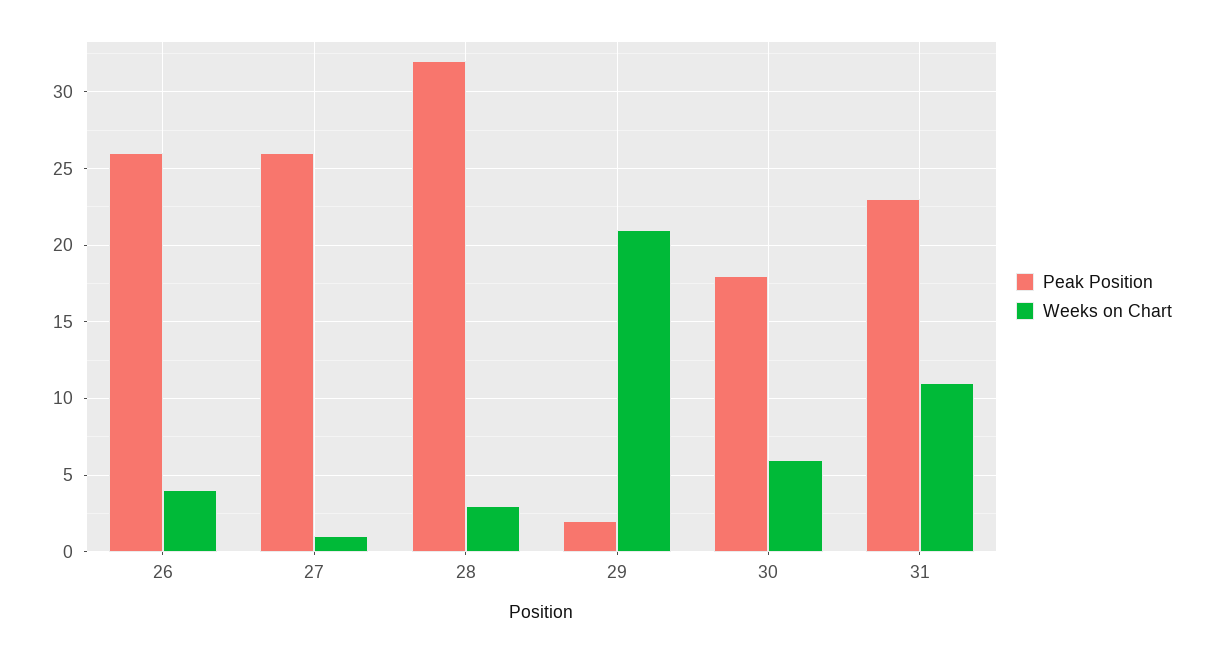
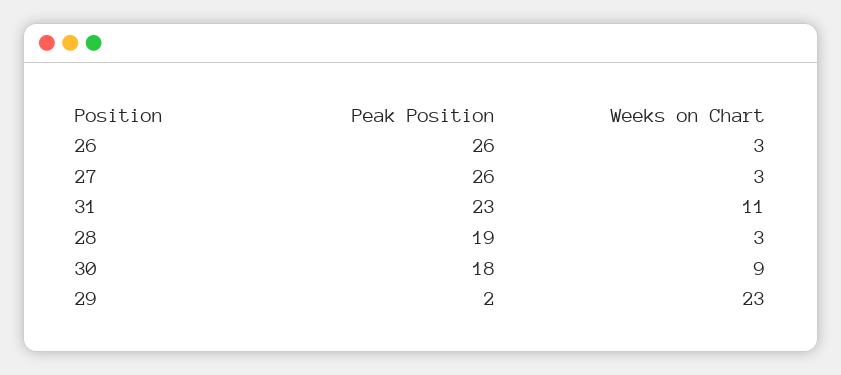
Weeks on Chart, 26: 4 -> 3
Weeks on Chart, 27: 1 -> 3
Peak Position, 28: 32 -> 19
Weeks on Chart, 29: 21 -> 23
Weeks on Chart, 30: 6 -> 9

